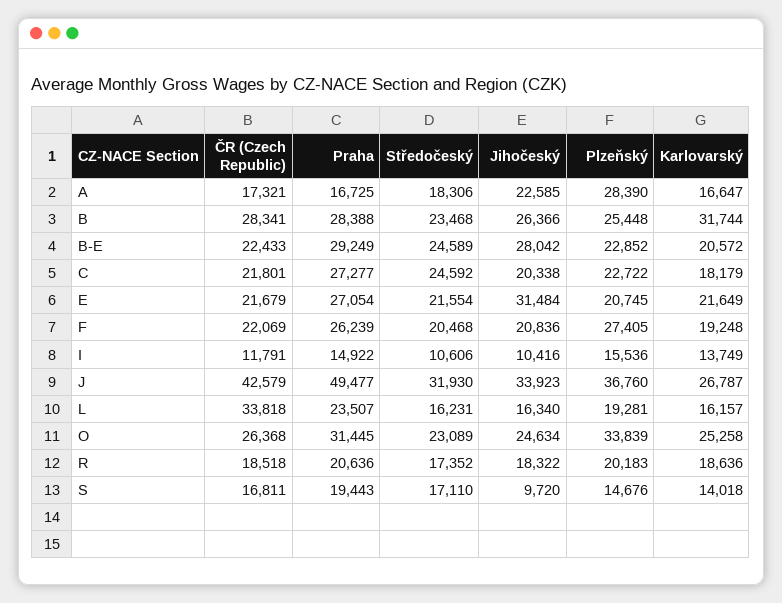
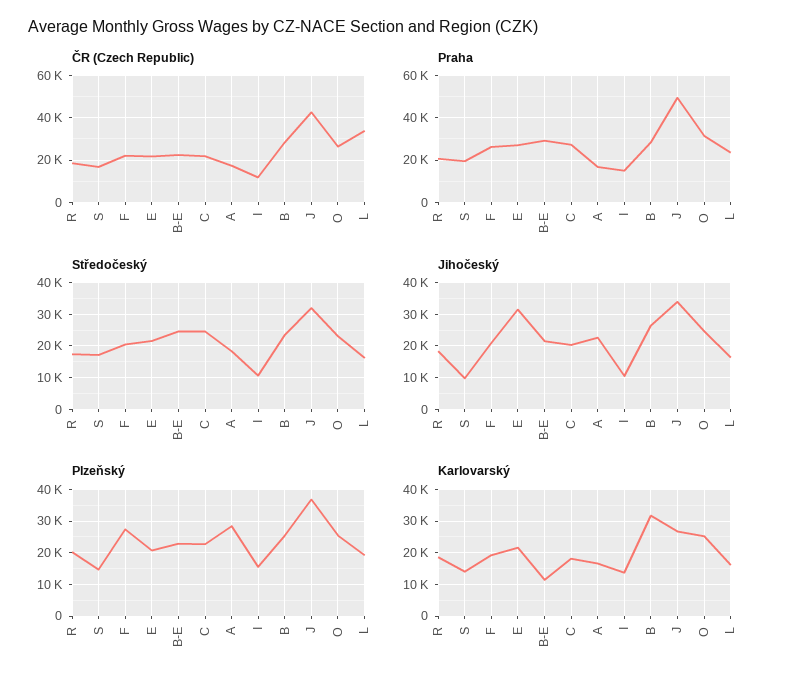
Jihočeský, B-E: 28042 -> 22000
Karlovarský, B-E: 20572 -> 12000
Plzeňský, O: 33839 -> 26000

